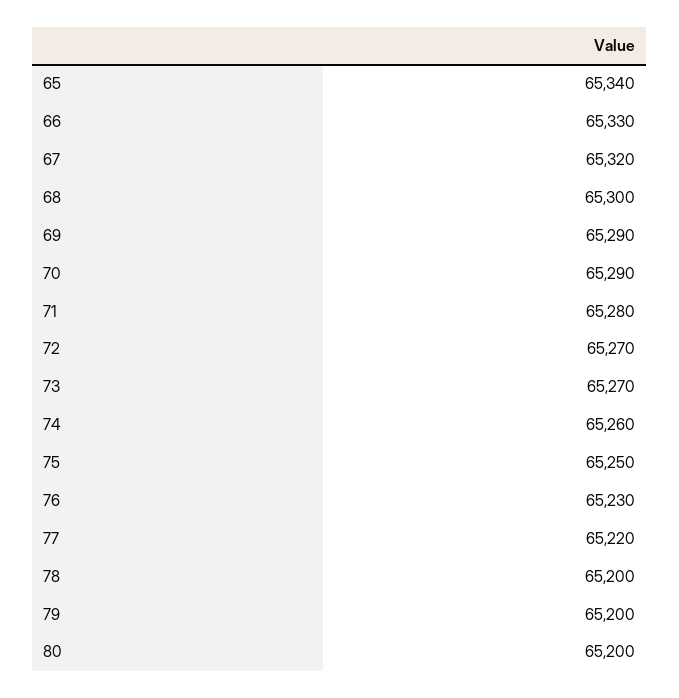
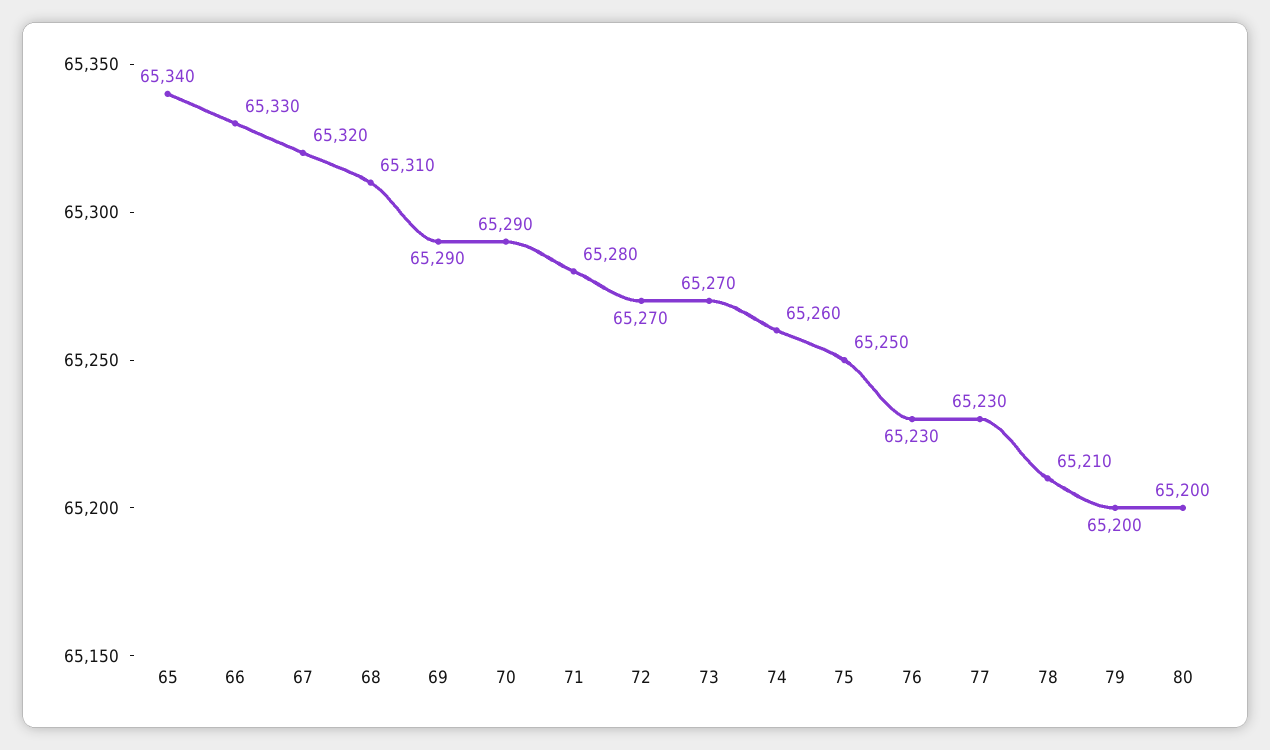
68: 65300 -> 65310
77: 65220 -> 65230
78: 65200 -> 65210

